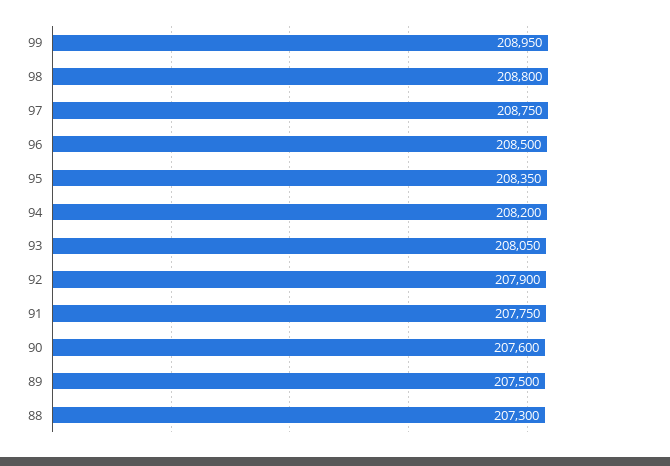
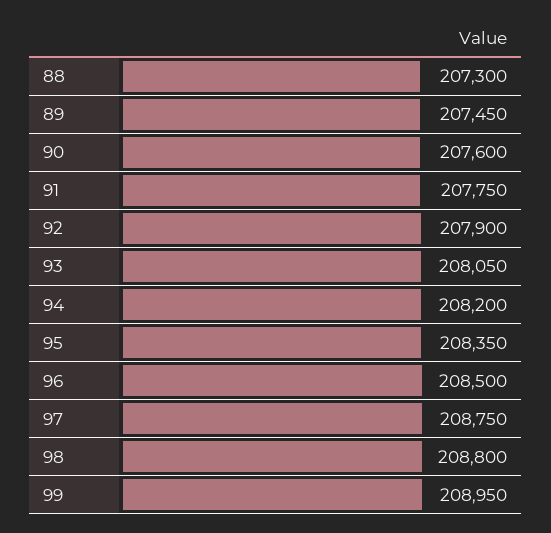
89: 207500 -> 207450

